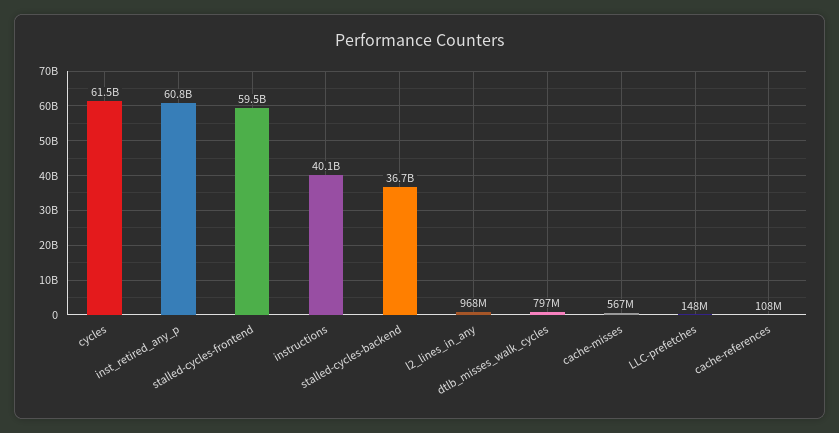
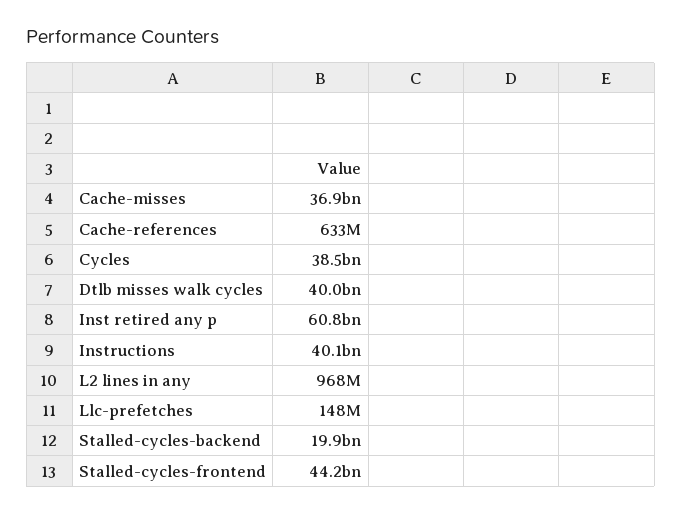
cycles: 61500000000 -> 38500000000
stalled-cycles-frontend: 59500000000 -> 44200000000
stalled-cycles-backend: 36700000000 -> 19900000000
dtlb_misses_walk_cycles: 797000000 -> 40000000000
cache-misses: 567000000 -> 36900000000
cache-references: 108000000 -> 633000000

